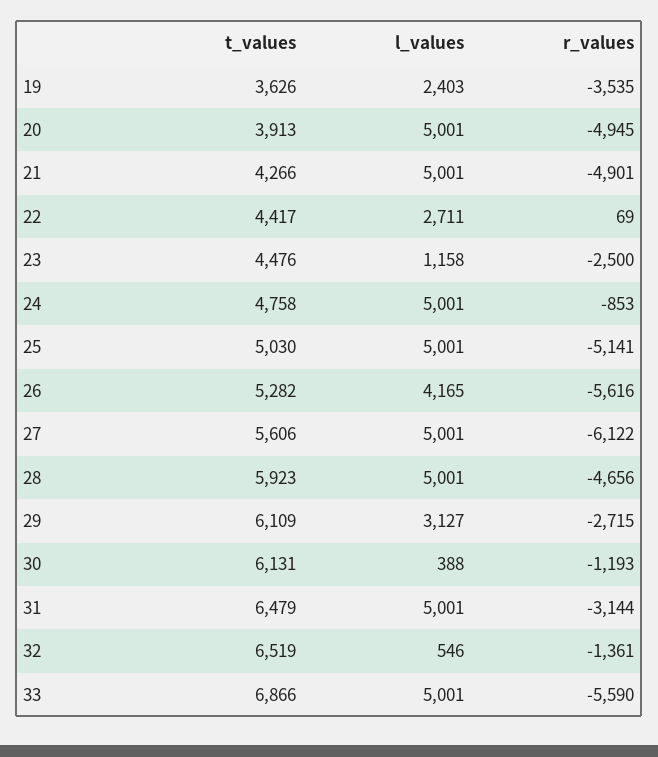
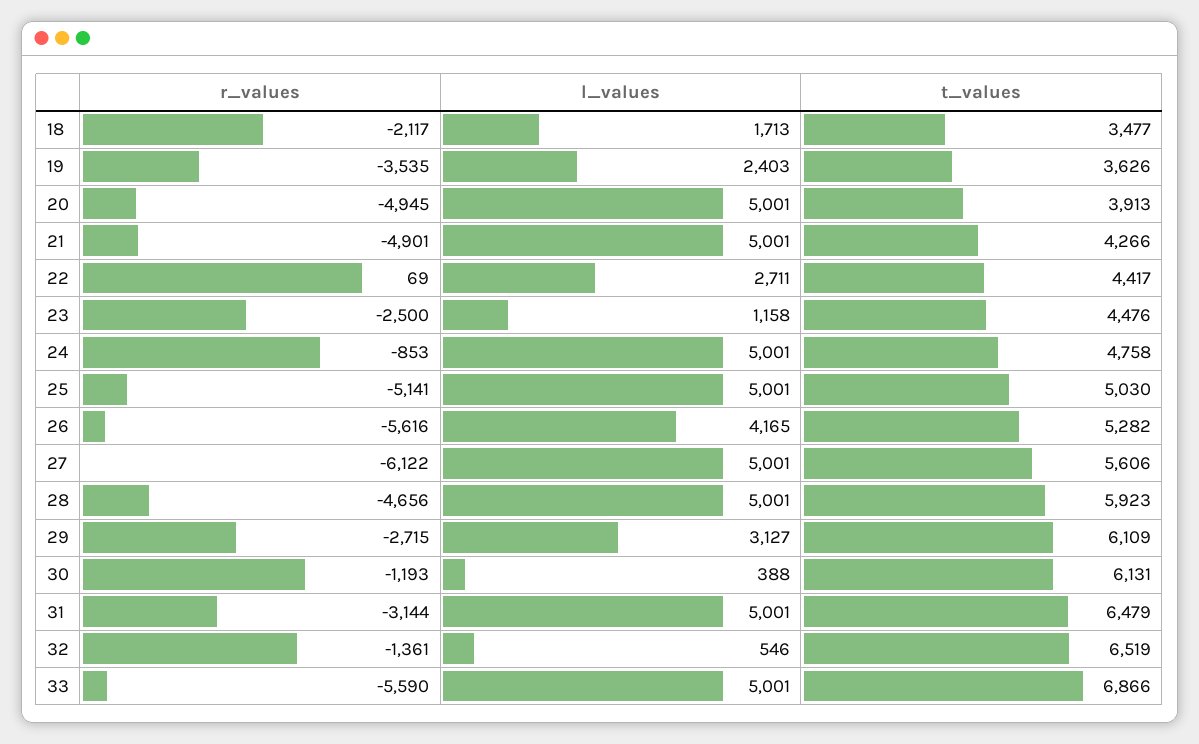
r_values, 18: none -> -2117
l_values, 18: none -> 1713
t_values, 18: none -> 3477

